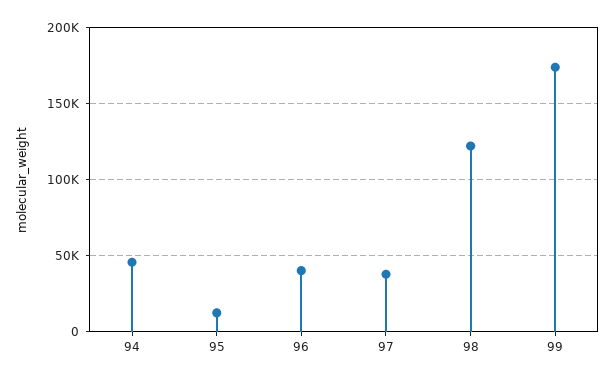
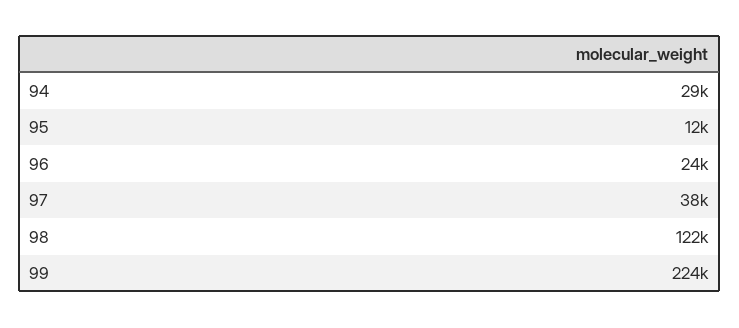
94: 45000 -> 29000
96: 40000 -> 24000
99: 175000 -> 224000

